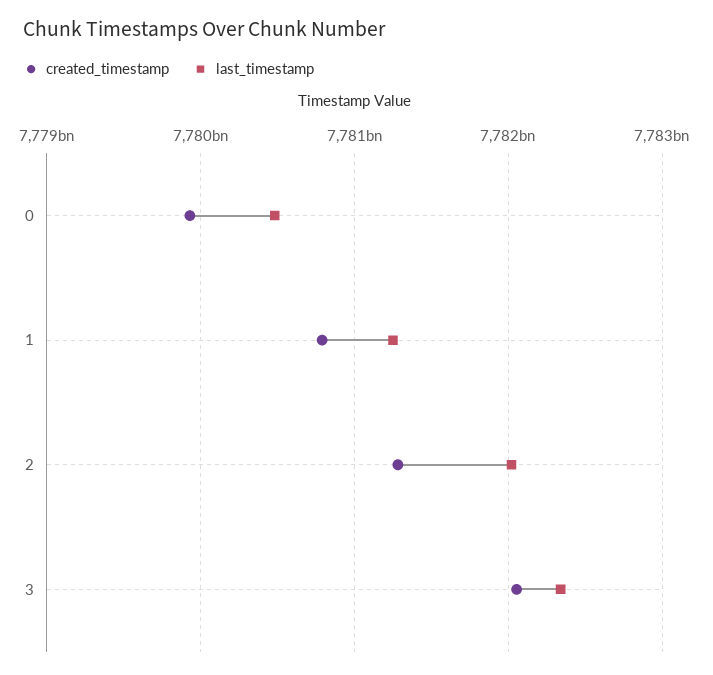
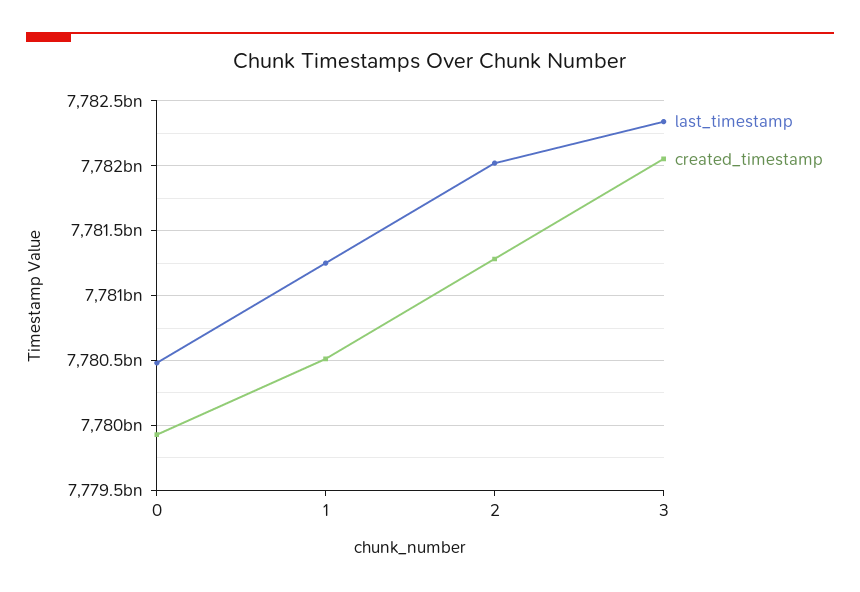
created_timestamp, 1: 7780800000000 -> 7780500000000

